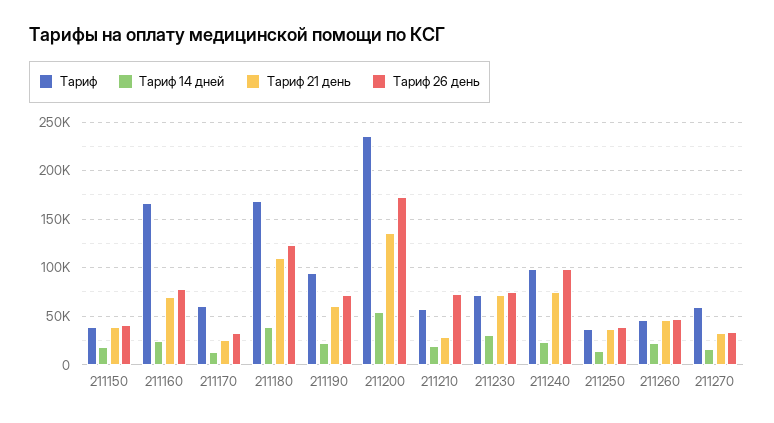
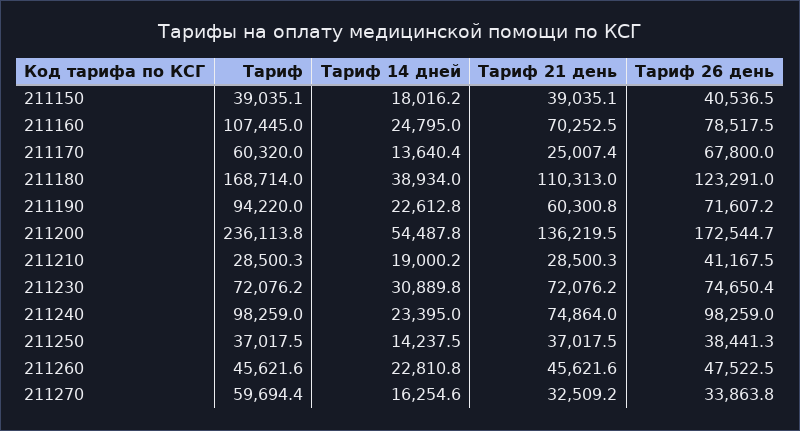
Тариф, 211160: 170000 -> 107445
Тариф 26 день, 211170: 30000 -> 67800
Тариф, 211210: 60000 -> 28500.3
Тариф 26 день, 211210: 70000 -> 41167.5

